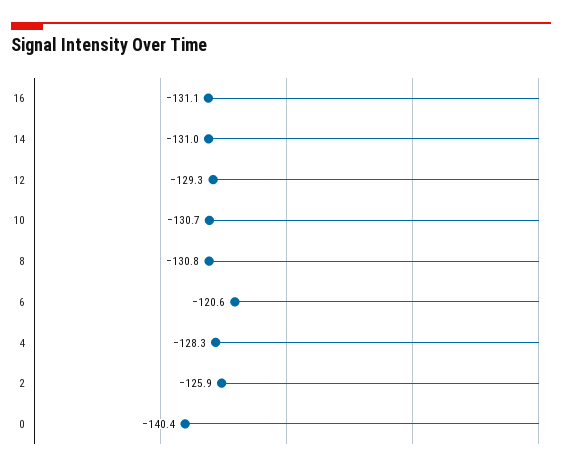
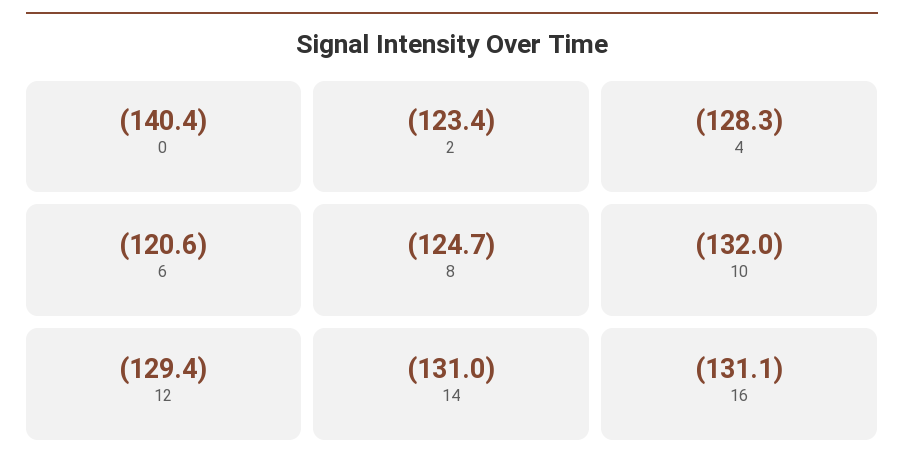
12: -129.3 -> -129.4
10: -130.7 -> -132
8: -130.8 -> -124.7
2: -125.9 -> -123.4

